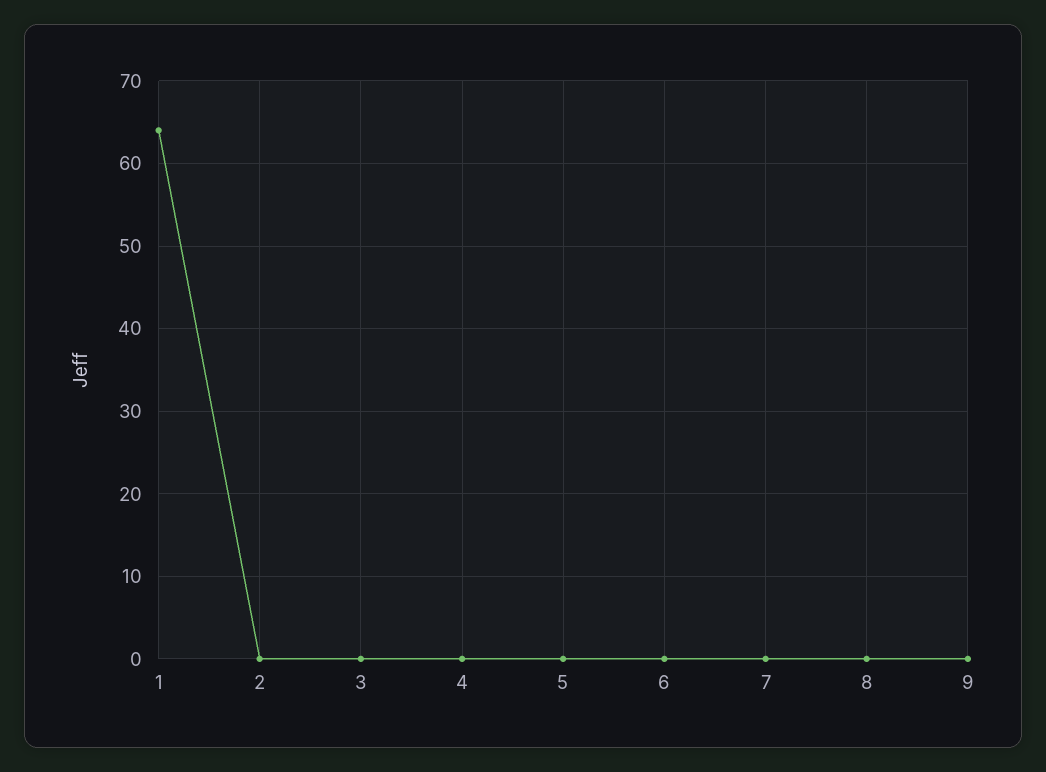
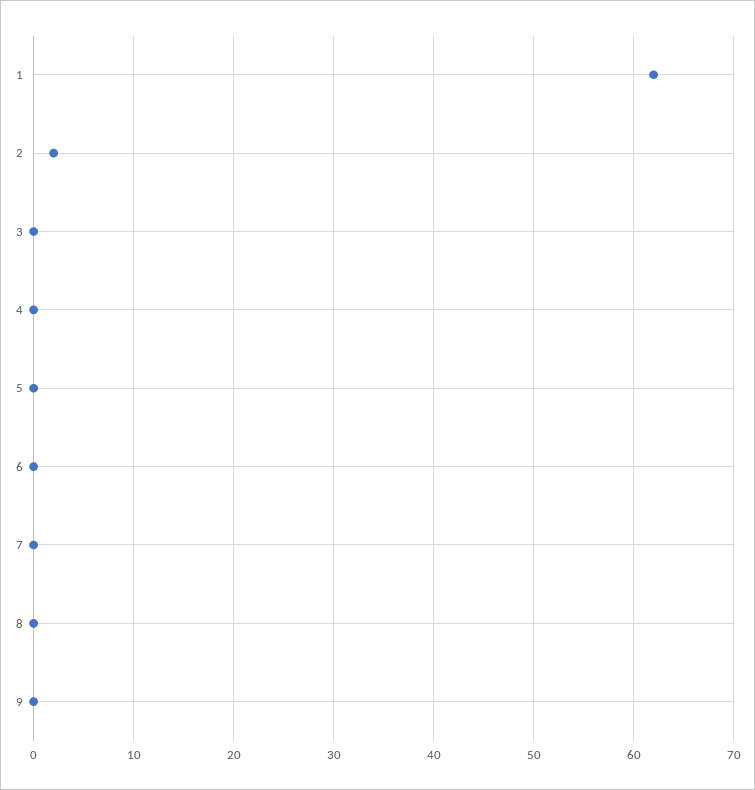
1: 64 -> 62
2: 0 -> 2

